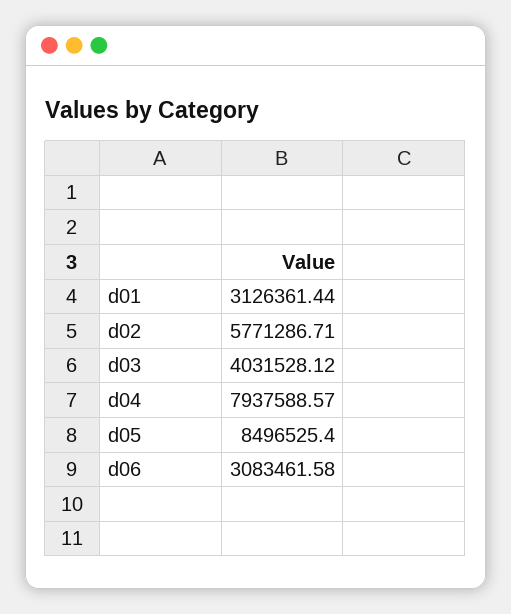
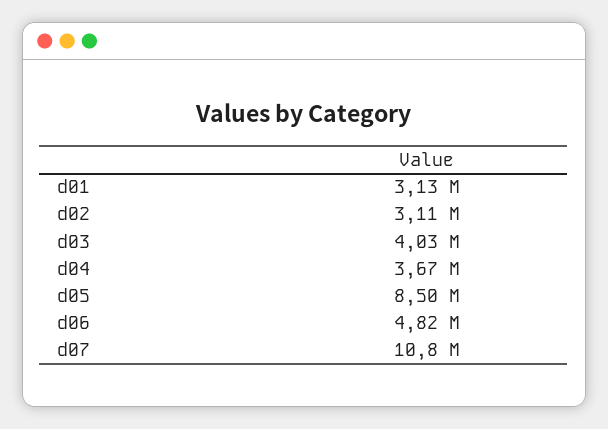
d02: 5771286.71 -> 3110000
d04: 7937588.57 -> 3670000
d06: 3083461.58 -> 4820000
d07: none -> 10800000

